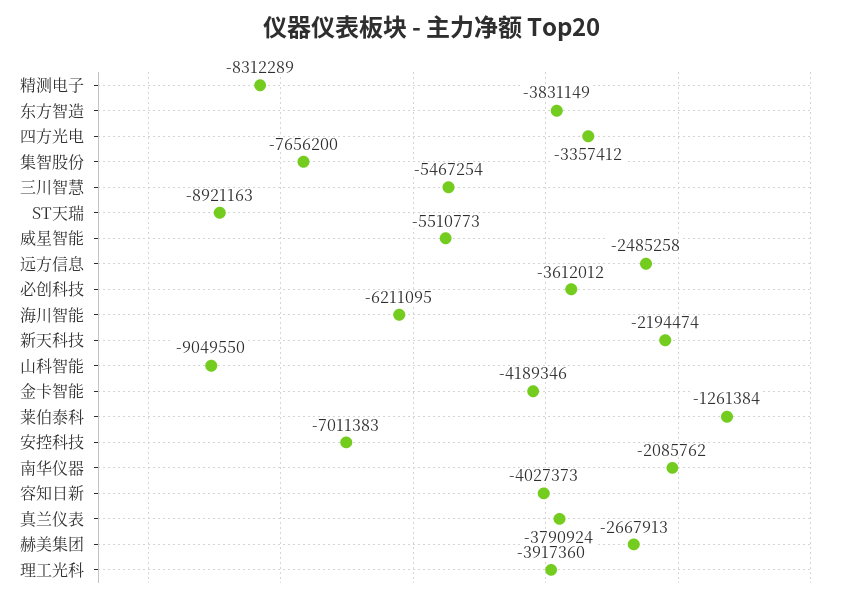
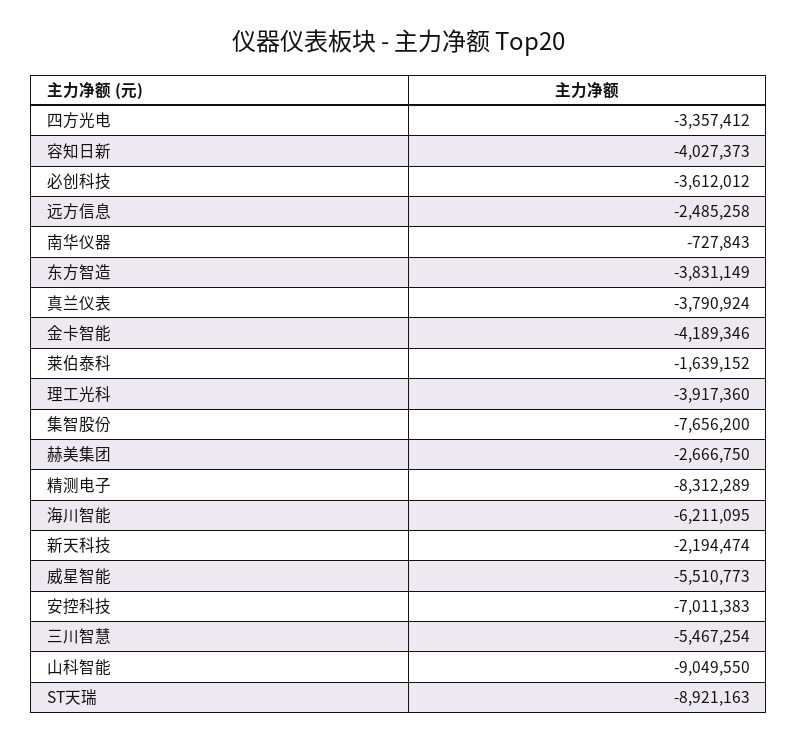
莱伯泰科: -1261384 -> -1639152
南华仪器: -2085762 -> -727843
赫美集团: -2667913 -> -2666750

